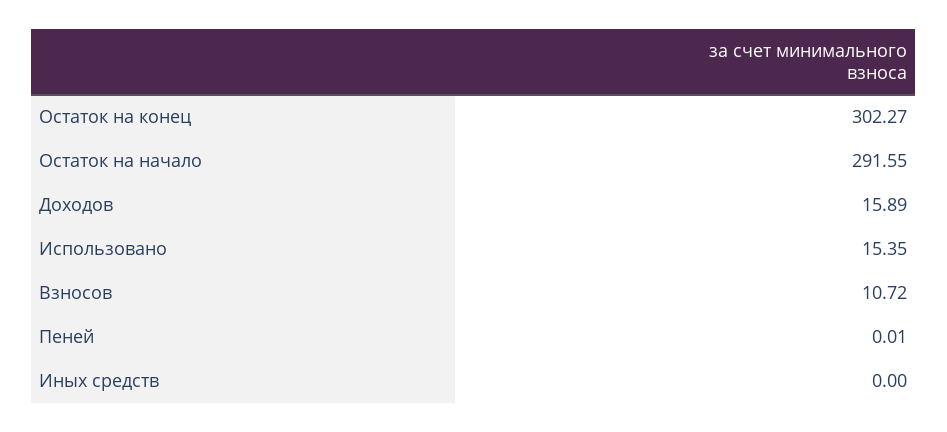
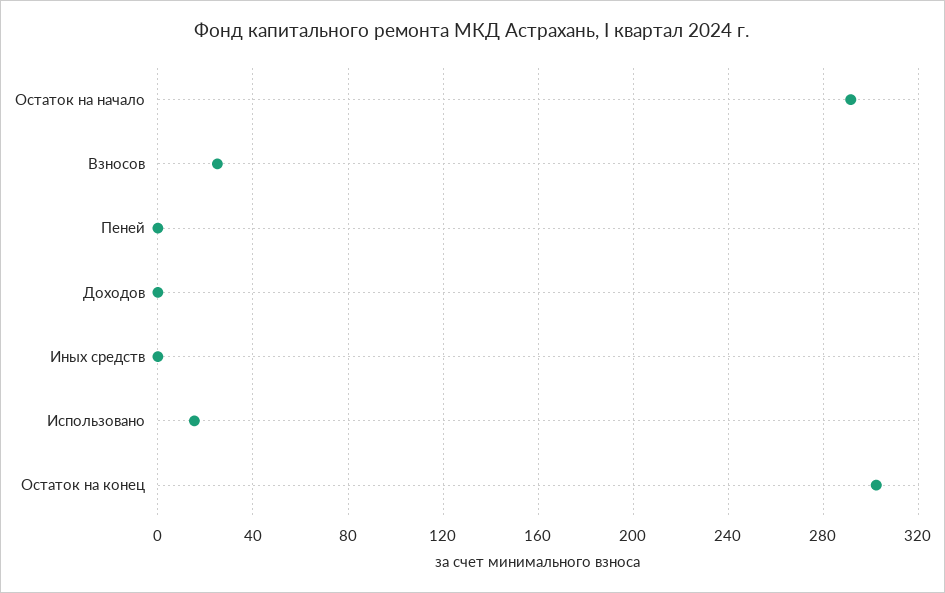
Доходов: 15.89 -> 0
Взносов: 10.72 -> 25

